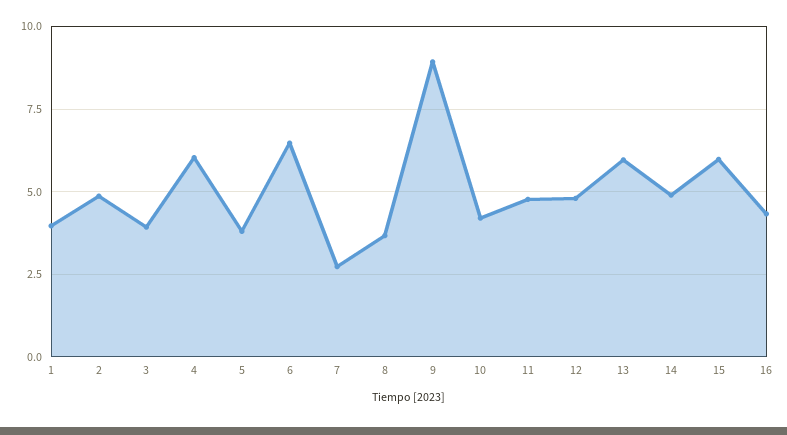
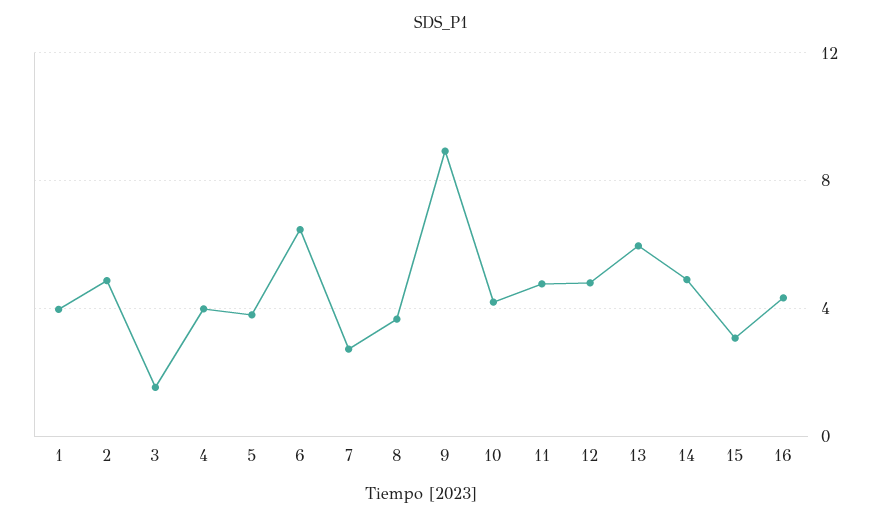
3: 4 -> 1.5
4: 6 -> 4
15: 6 -> 3

